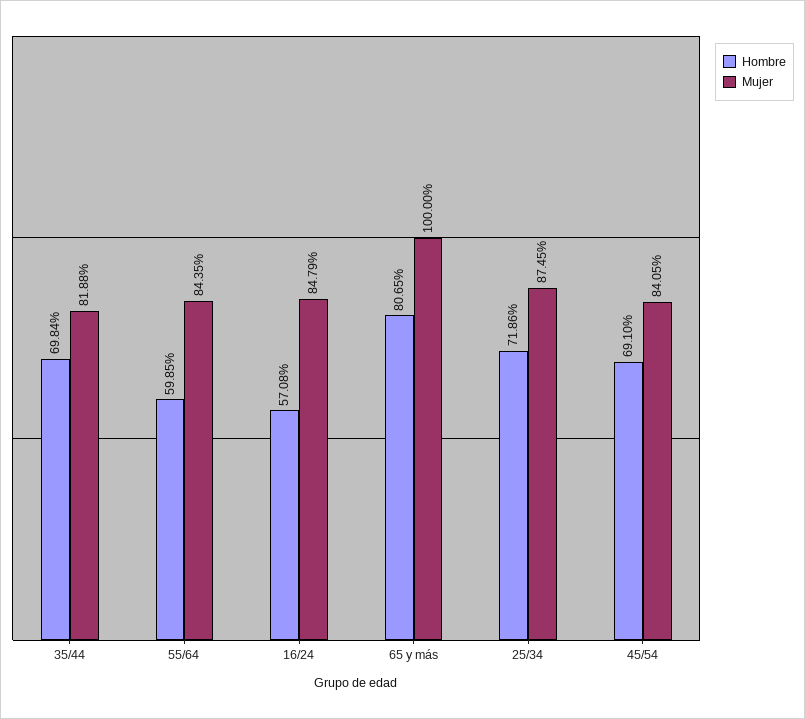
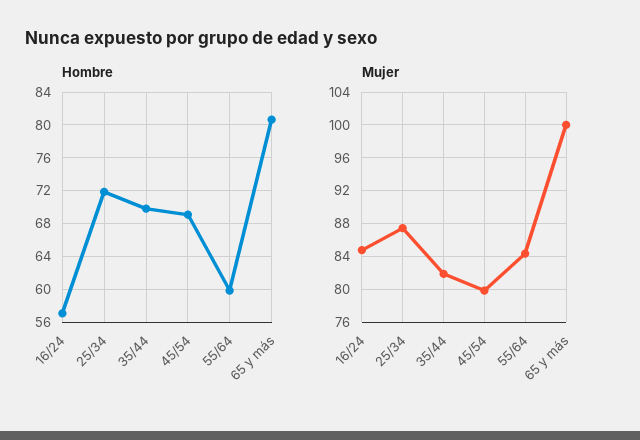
Mujer, 45/54: 84.05 -> 80

